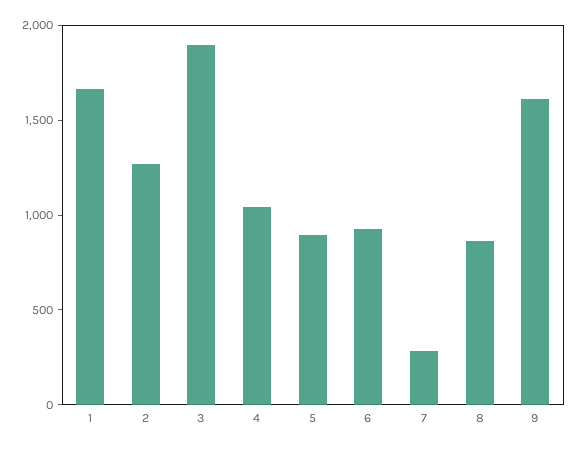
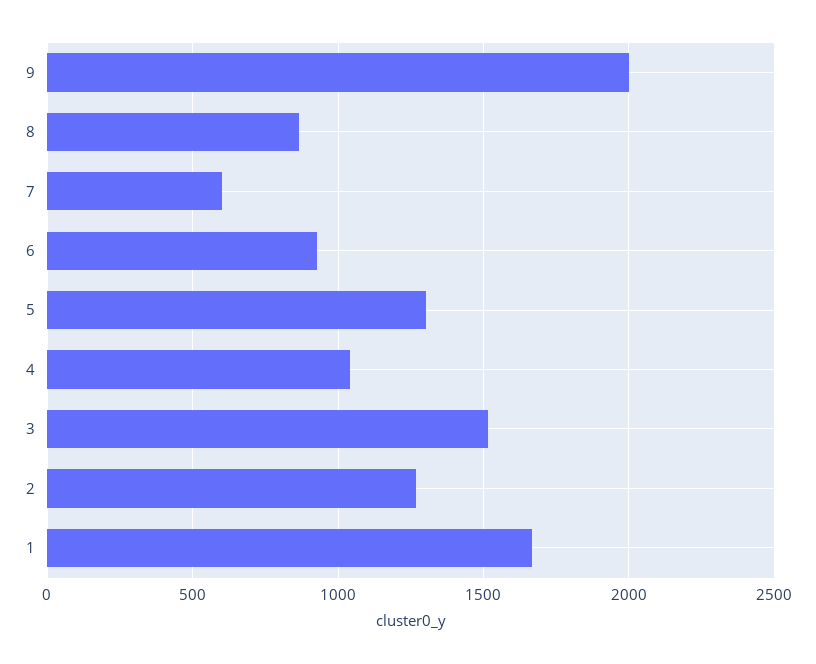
3: 1900 -> 1500
5: 900 -> 1300
7: 300 -> 600
9: 1600 -> 2000

